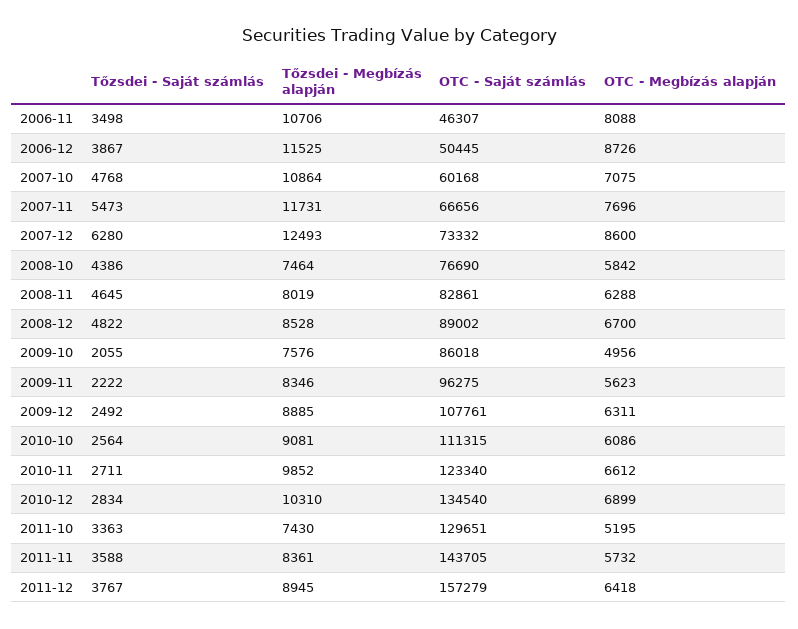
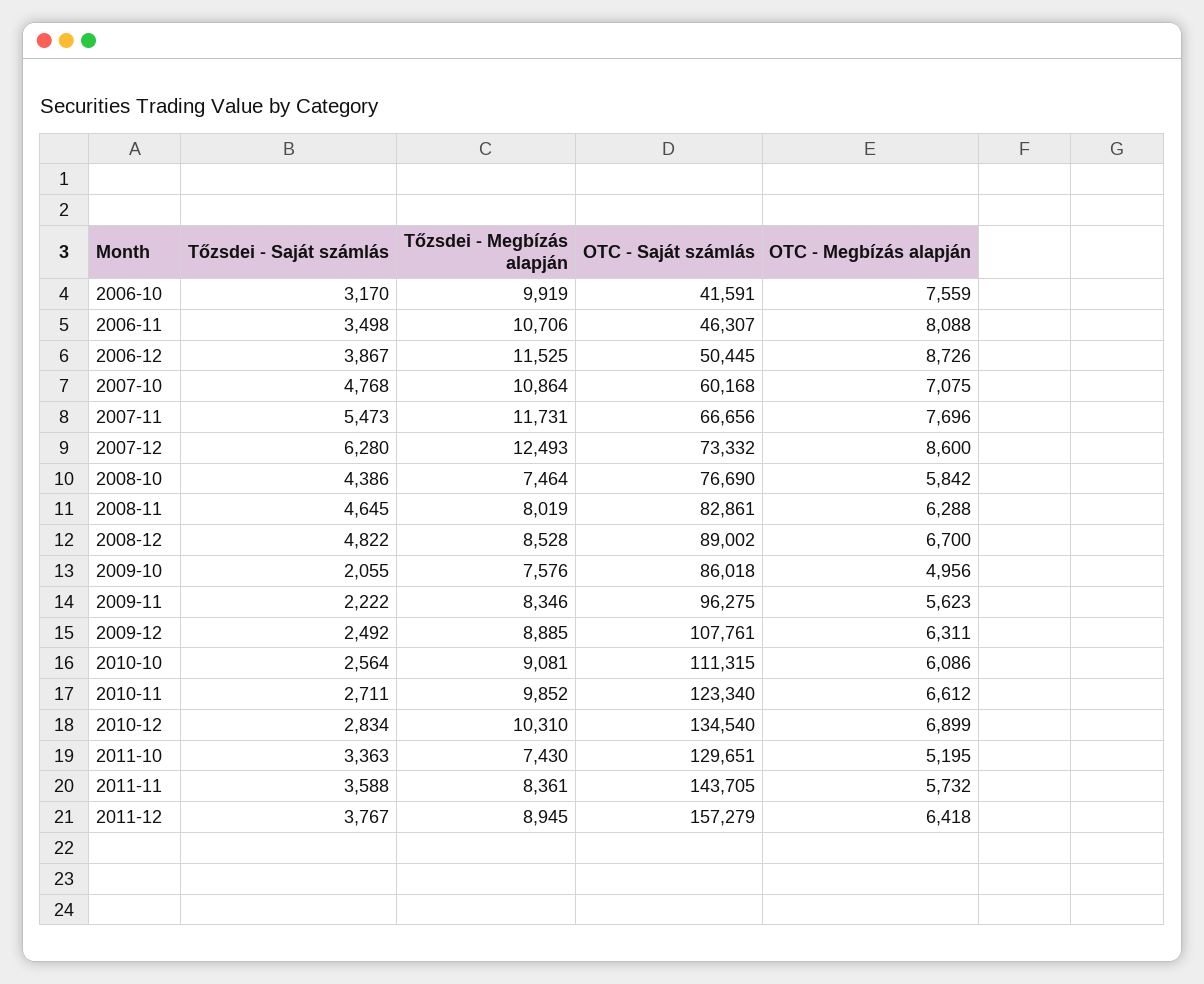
Tőzsdei - Saját számlás, 2006-10: none -> 3170
Tőzsdei - Megbízás alapján, 2006-10: none -> 9919
OTC - Saját számlás, 2006-10: none -> 41591
OTC - Megbízás alapján, 2006-10: none -> 7559

